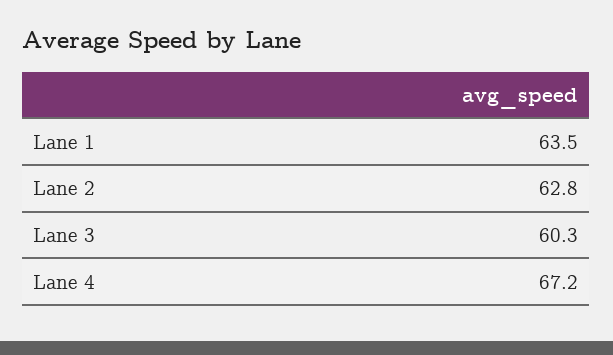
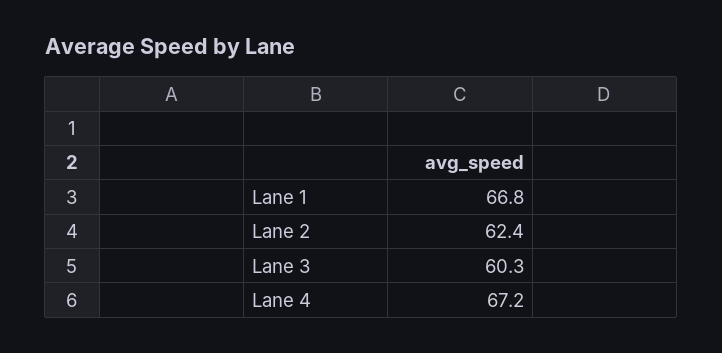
Lane 1: 63.5 -> 66.8
Lane 2: 62.8 -> 62.4

